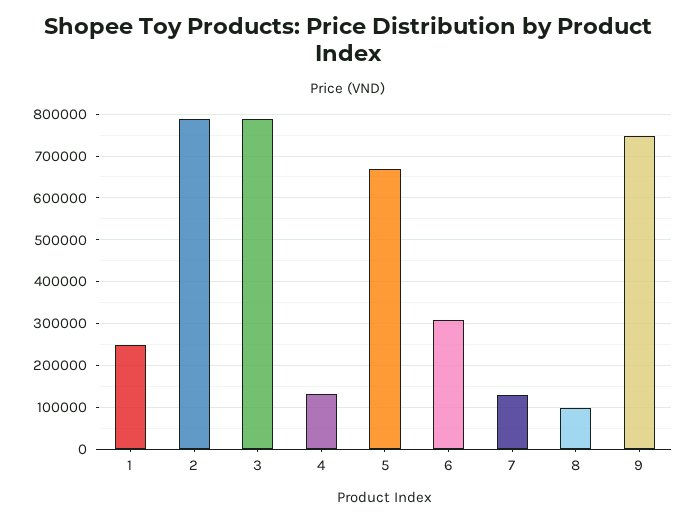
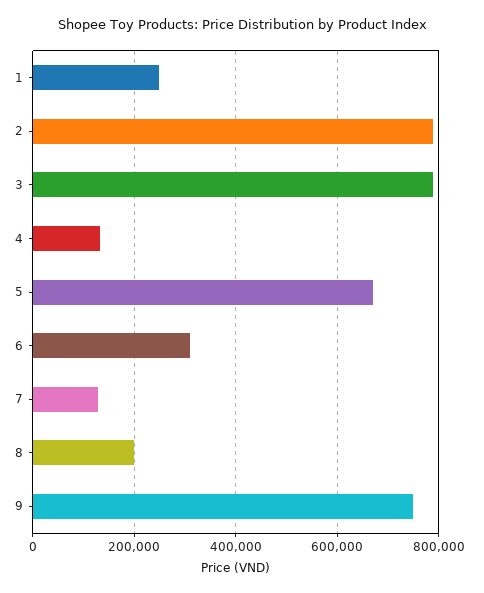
8: 100000 -> 200000

